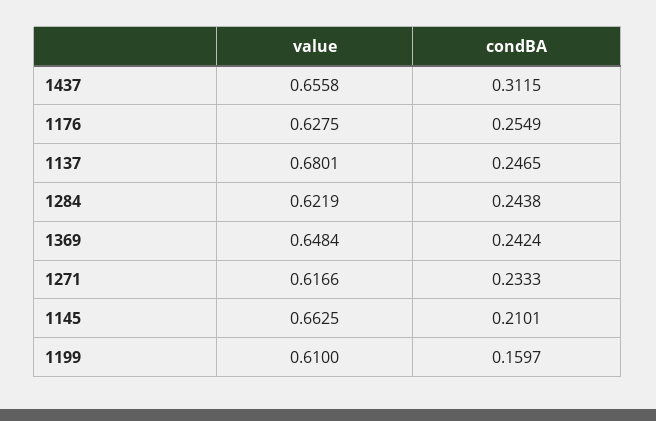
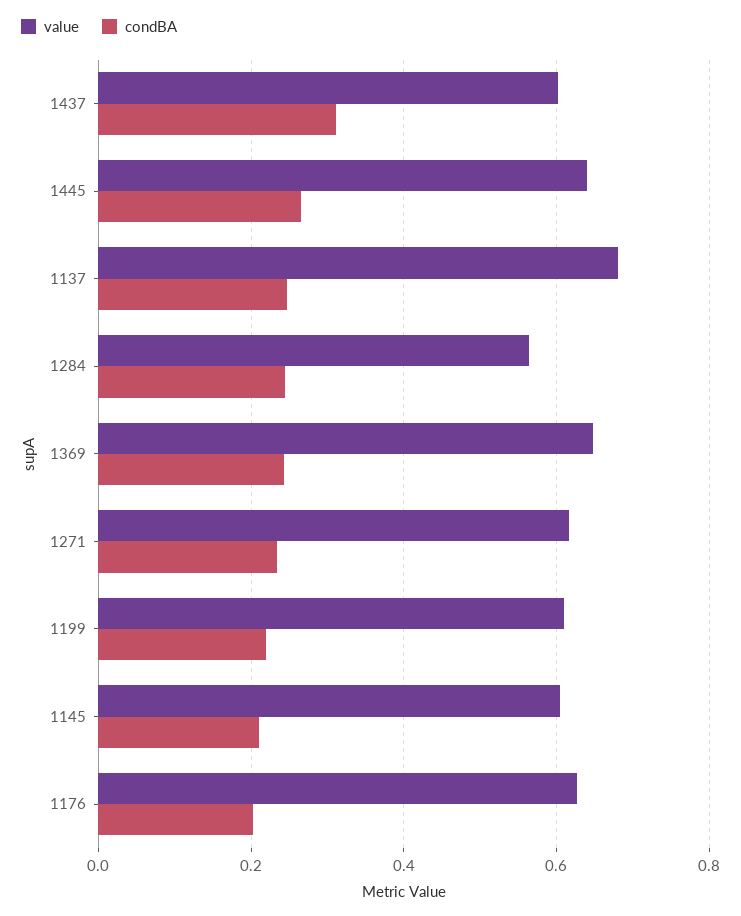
value, 1437: 0.6558 -> 0.6
condBA, 1176: 0.2549 -> 0.2
value, 1284: 0.6219 -> 0.56
value, 1145: 0.6625 -> 0.6
condBA, 1199: 0.1597 -> 0.22
value, 1445: none -> 0.64
condBA, 1445: none -> 0.26

